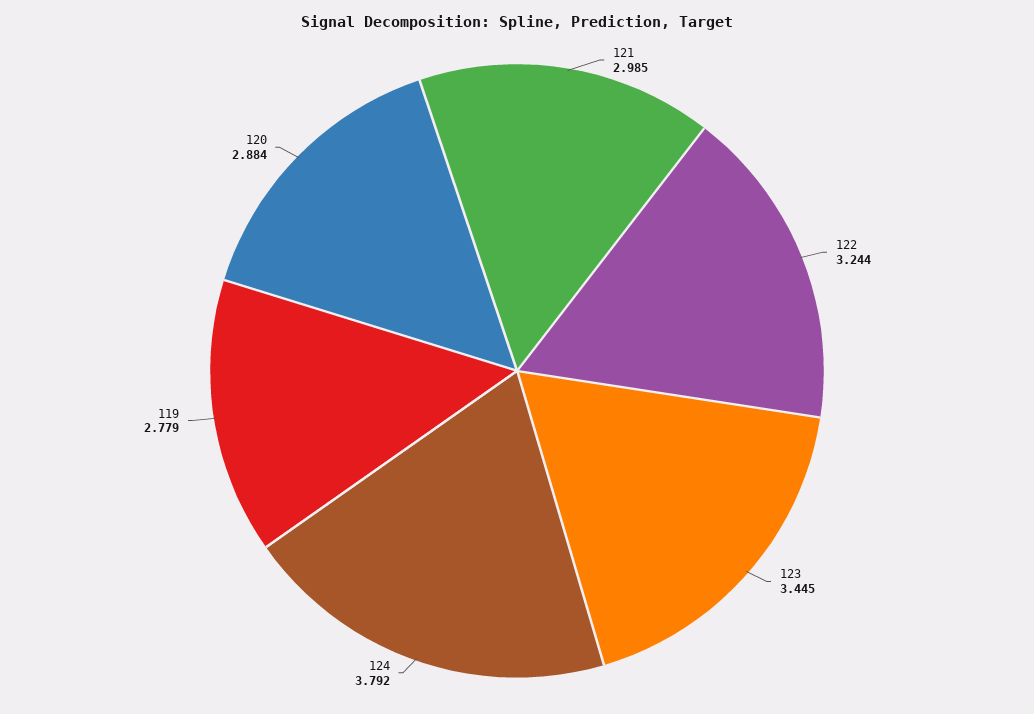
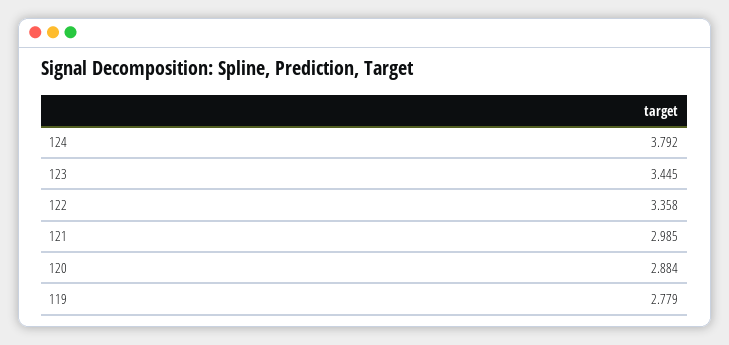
122: 3.244 -> 3.358

